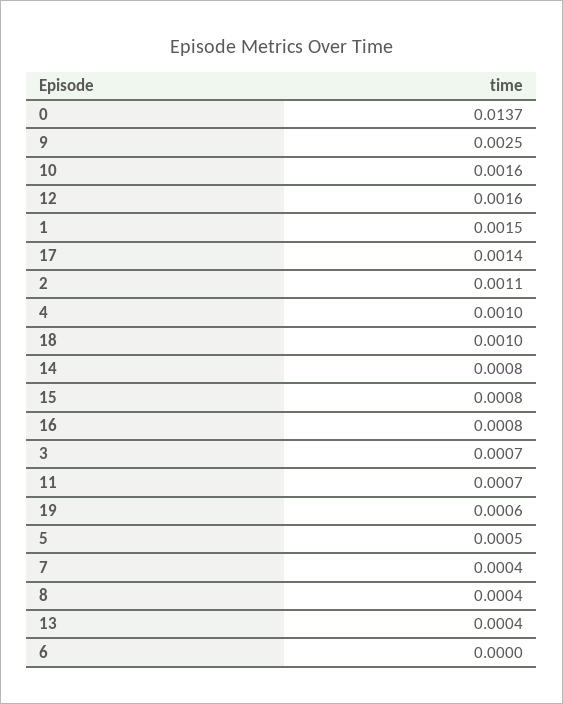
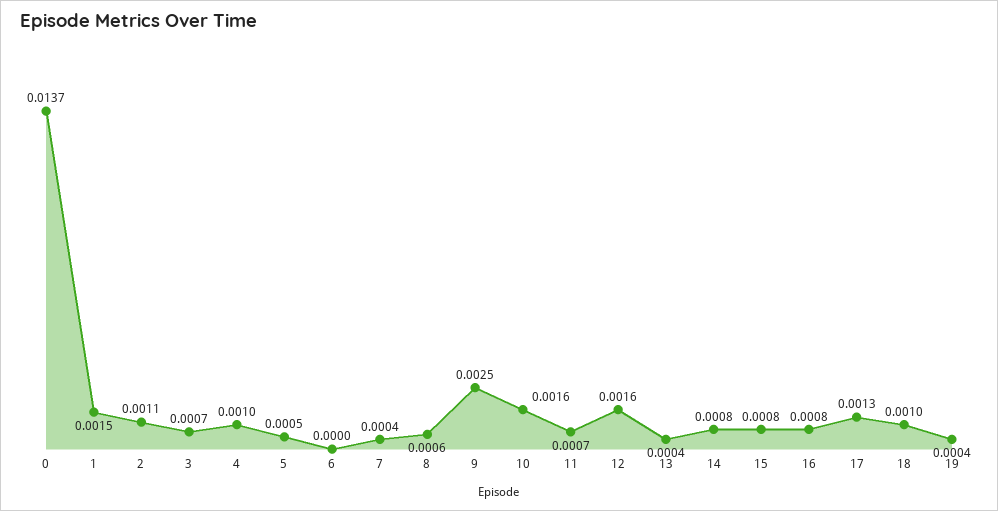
17: 0.0014 -> 0.0013
19: 0.0006 -> 0.0004
8: 0.0004 -> 0.0006

